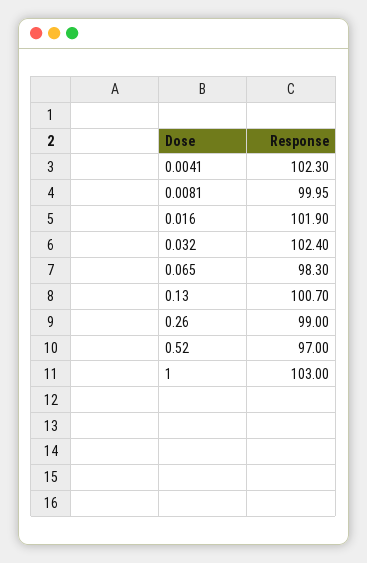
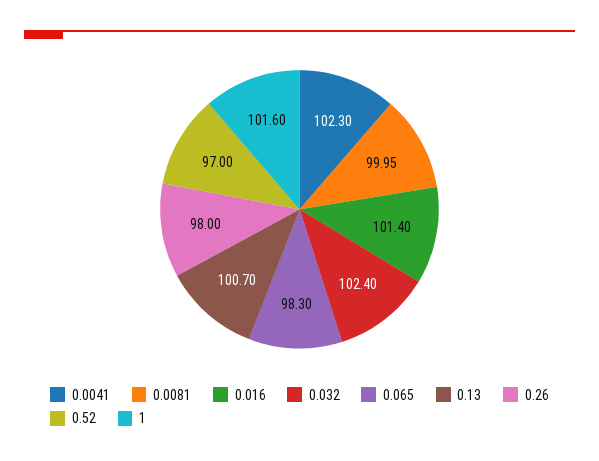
0.016: 101.9 -> 101.4
0.26: 99 -> 98
1: 103 -> 101.6

